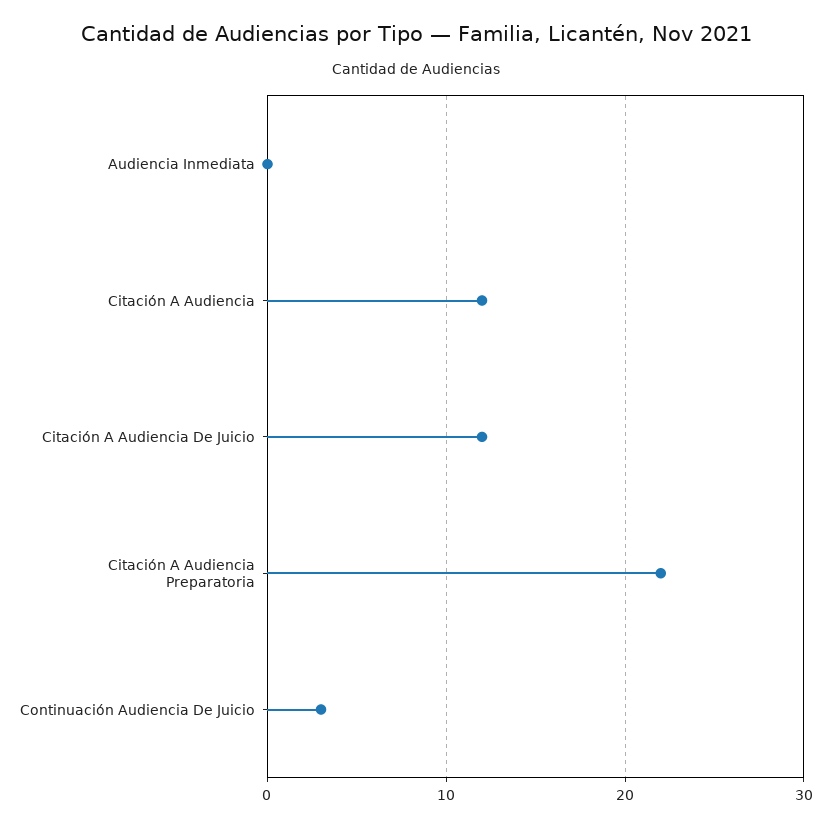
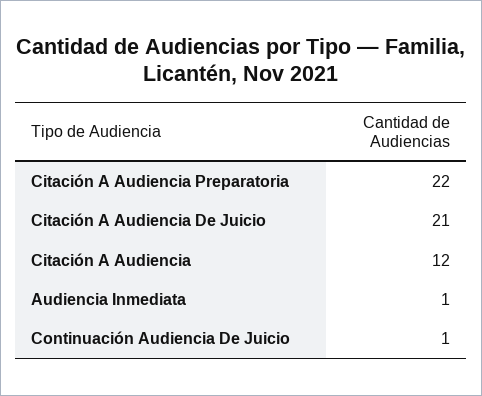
Audiencia Inmediata: 0 -> 1
Citación A Audiencia De Juicio: 12 -> 21
Continuación Audiencia De Juicio: 3 -> 1

